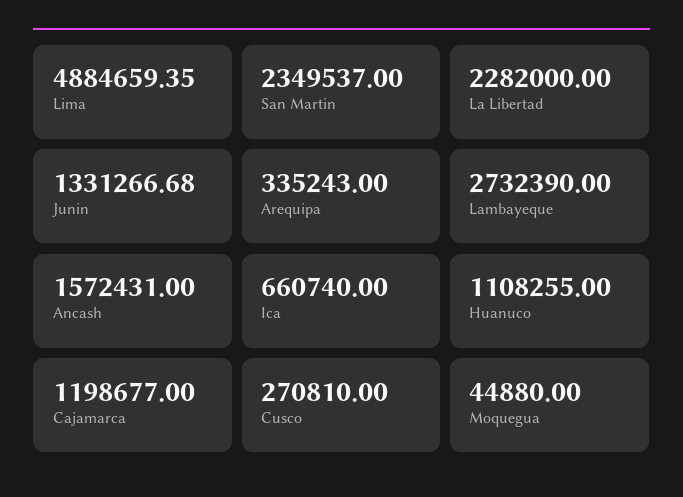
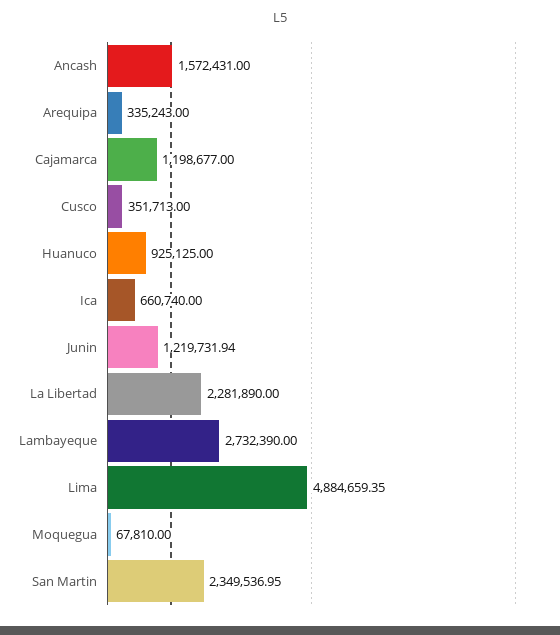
San Martin: 2349537 -> 2349536.95
La Libertad: 2282000 -> 2281890
Junin: 1331266.68 -> 1219731.94
Huanuco: 1108255 -> 925125
Cusco: 270810 -> 351713
Moquegua: 44880 -> 67810

